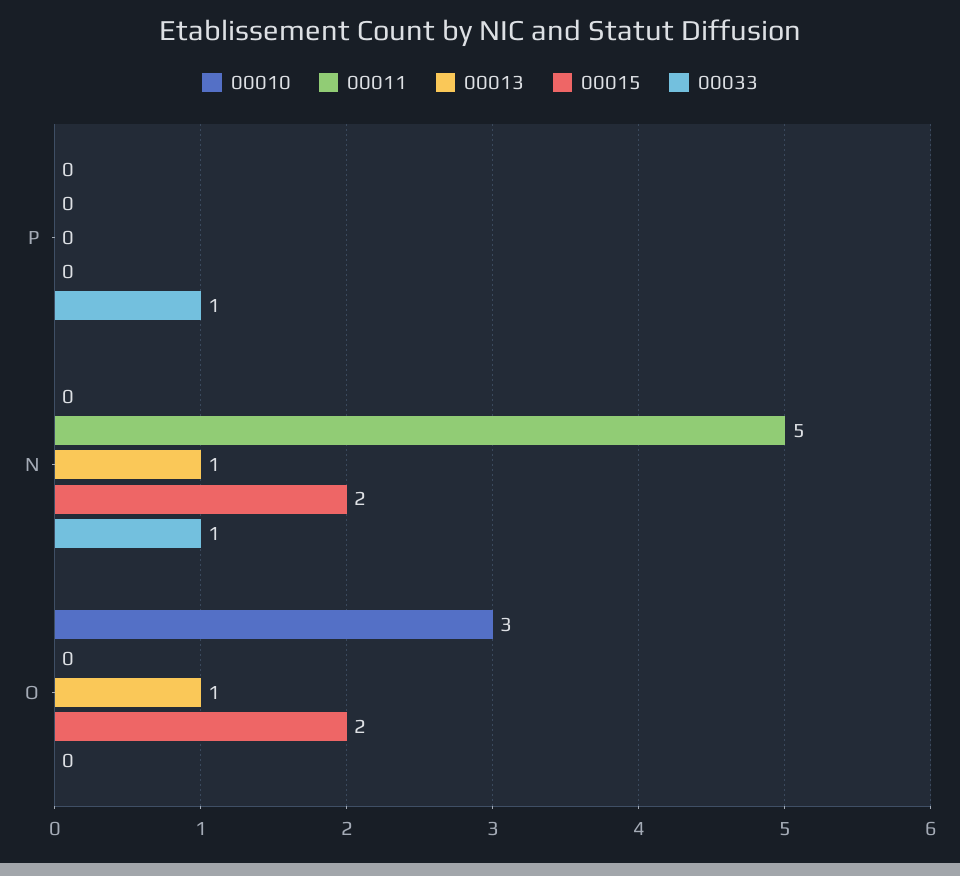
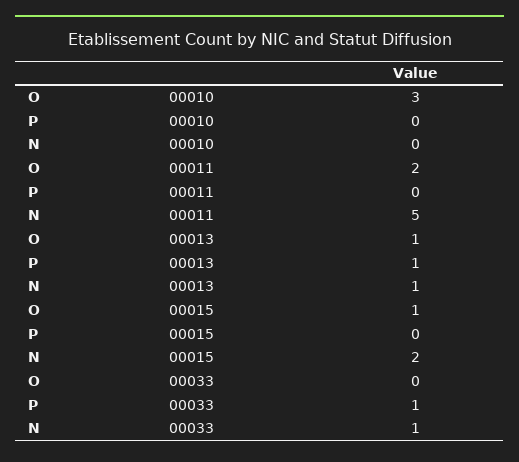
00013, P: 0 -> 1
00011, O: 0 -> 2
00015, O: 2 -> 1

